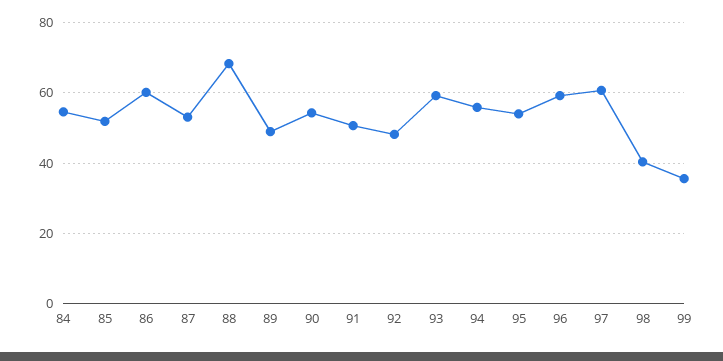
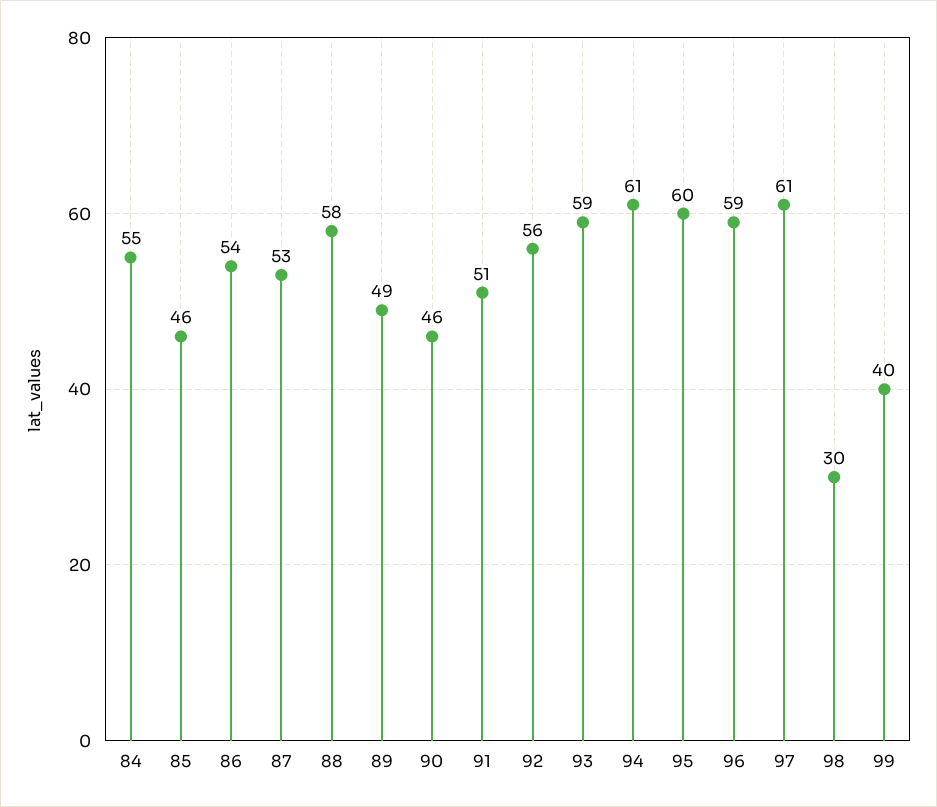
85: 52 -> 46
86: 60 -> 54
88: 68 -> 58
90: 54 -> 46
92: 48 -> 56
94: 56 -> 61
95: 54 -> 60
98: 40 -> 30
99: 36 -> 40

